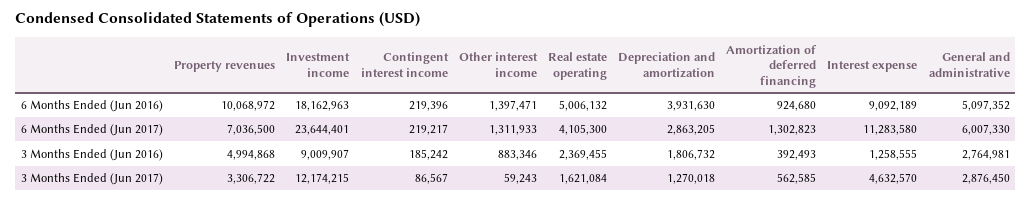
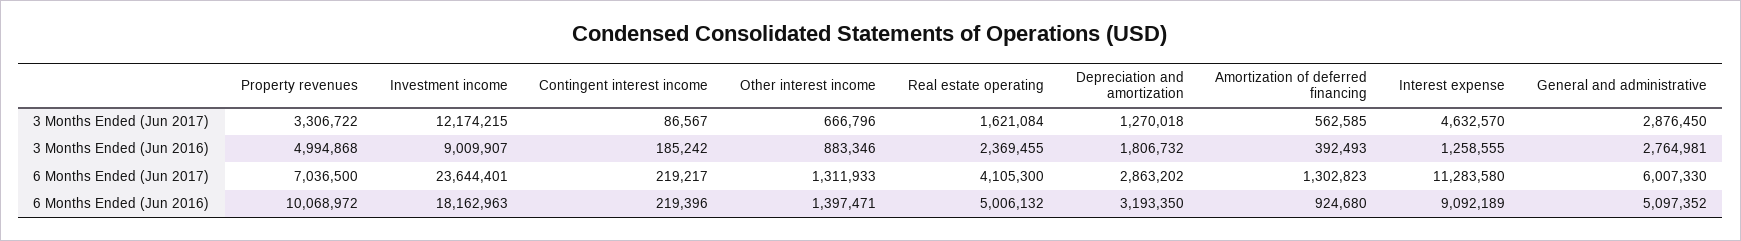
Depreciation and amortization, 6 Months Ended (Jun 2016): 3931630 -> 3193350
Depreciation and amortization, 6 Months Ended (Jun 2017): 2863205 -> 2863202
Other interest income, 3 Months Ended (Jun 2017): 59243 -> 666796

